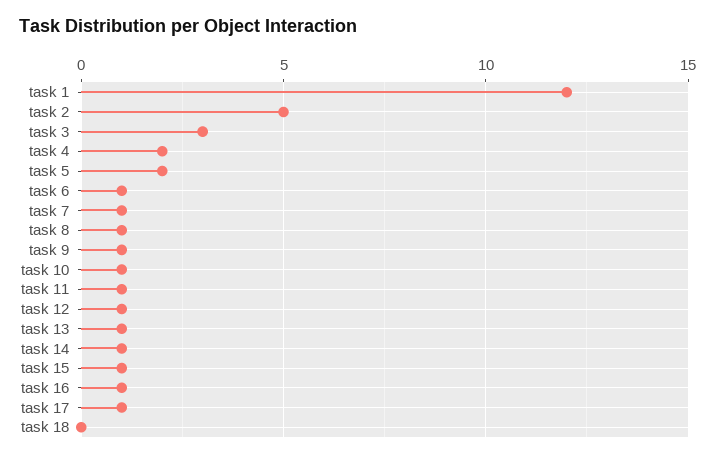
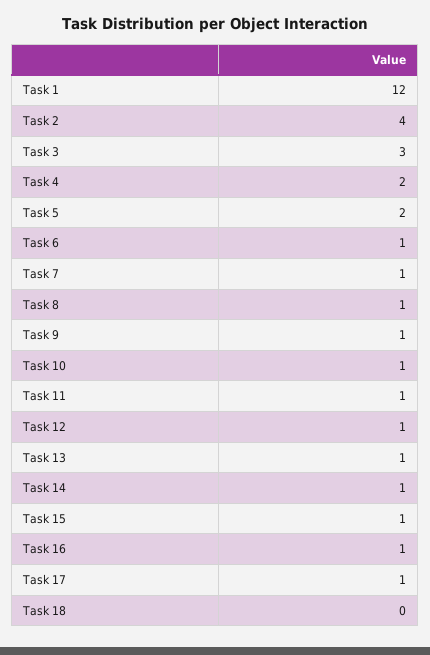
task 2: 5 -> 4

